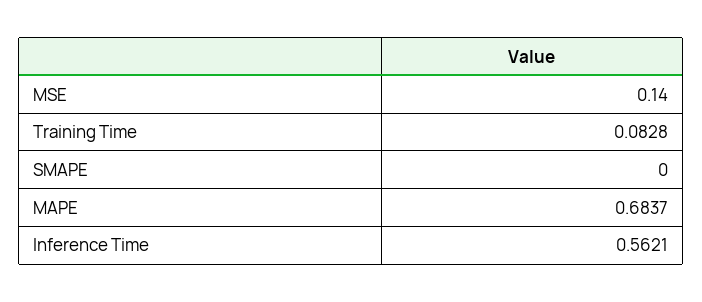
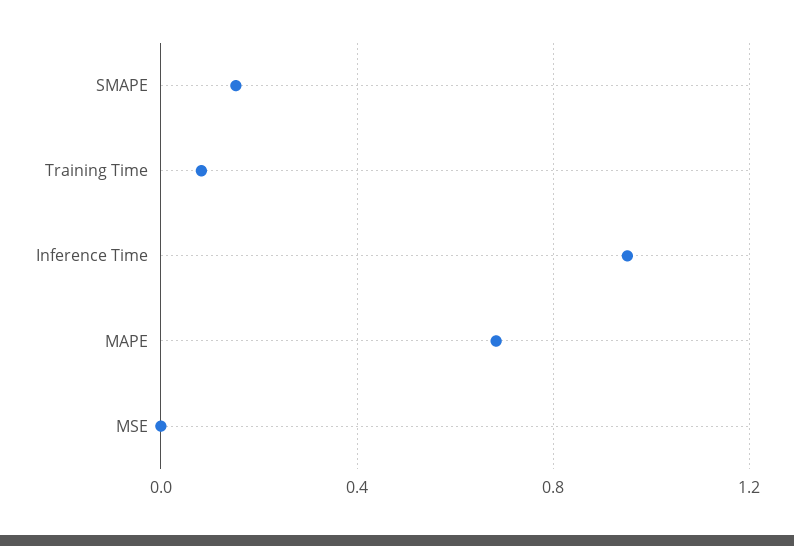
MSE: 0.14 -> 0
SMAPE: 0 -> 0.15
Inference Time: 0.5621 -> 0.95

